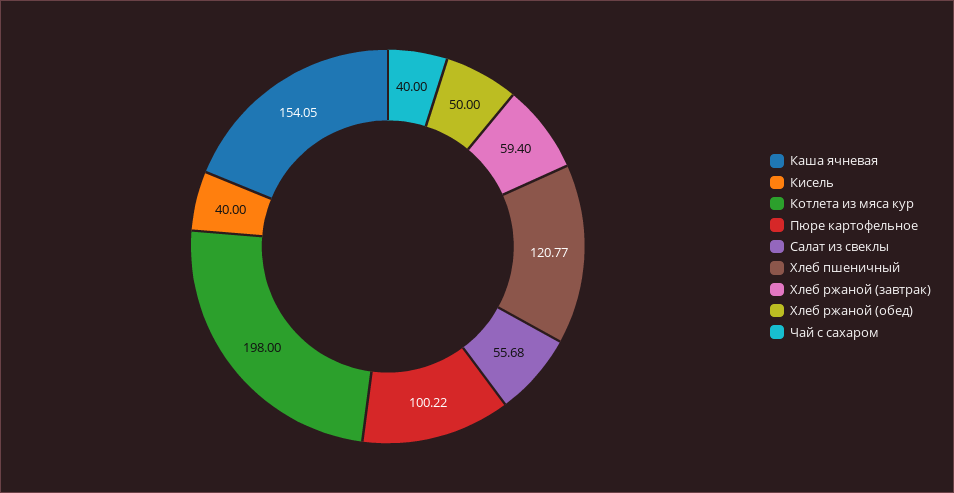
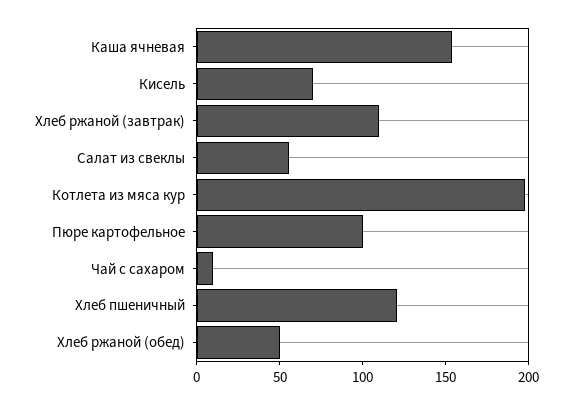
Кисель: 40 -> 70
Хлеб ржаной (завтрак): 59.4 -> 110
Чай с сахаром: 40 -> 10

